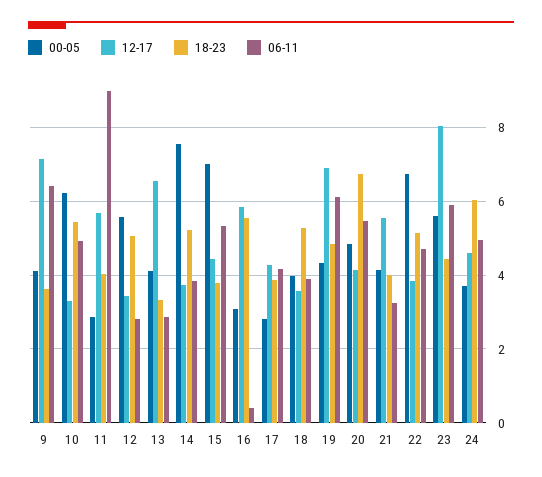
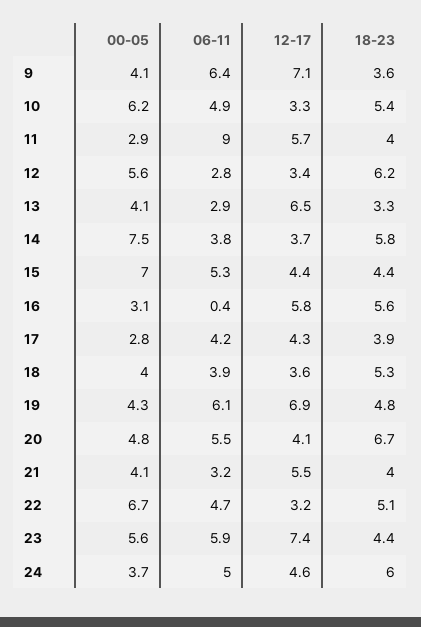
18-23, 12: 5 -> 6.2
18-23, 14: 5.2 -> 5.8
18-23, 15: 3.8 -> 4.4
12-17, 22: 3.8 -> 3.2
12-17, 23: 8 -> 7.4

